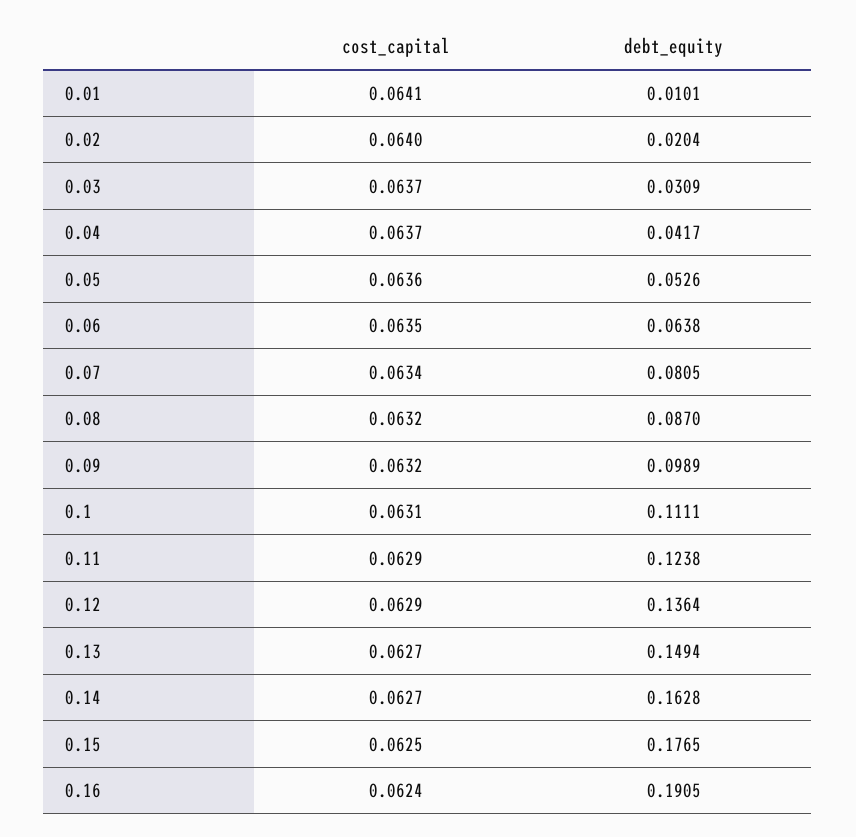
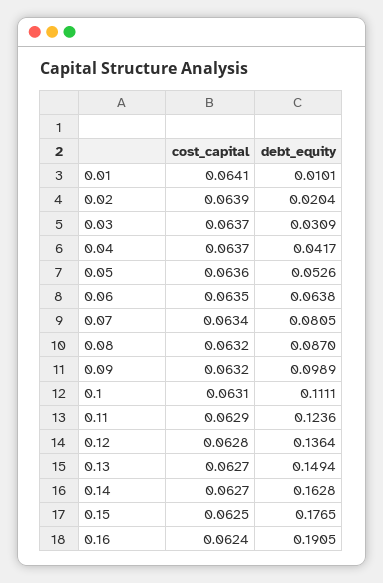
cost_capital, 0.02: 0.064 -> 0.0639
debt_equity, 0.11: 0.1238 -> 0.1236
cost_capital, 0.12: 0.0629 -> 0.0628

